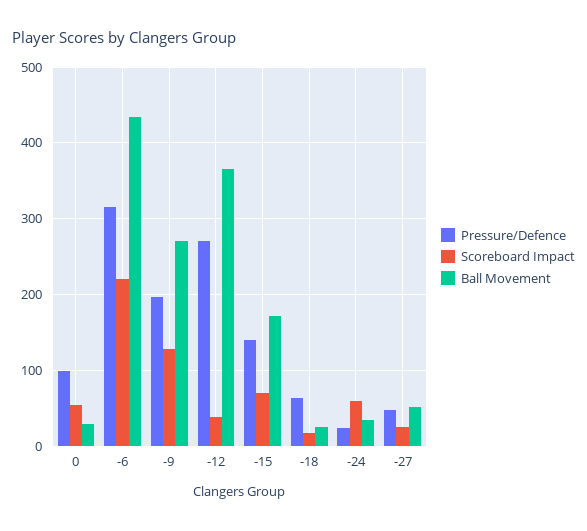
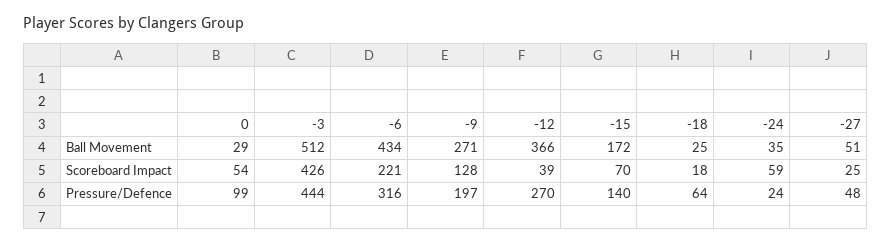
Ball Movement, -3: none -> 512
Scoreboard Impact, -3: none -> 426
Pressure/Defence, -3: none -> 444

